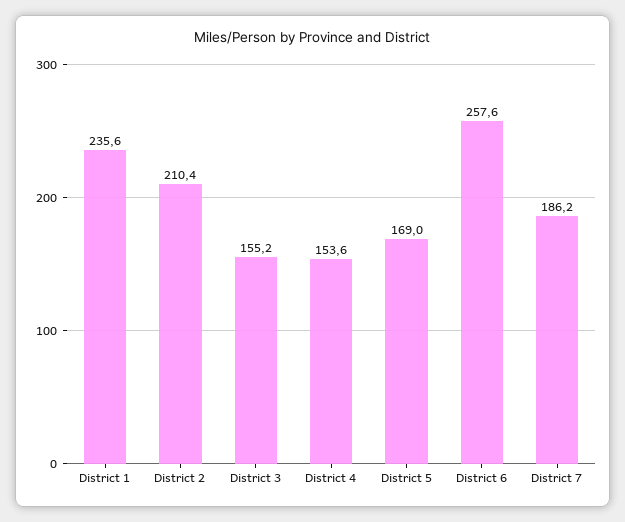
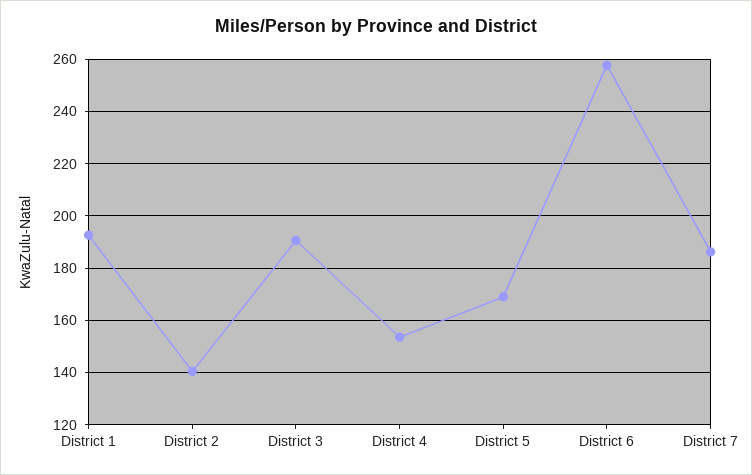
District 1: 235.6 -> 192.5
District 2: 210.4 -> 140
District 3: 155.2 -> 190

